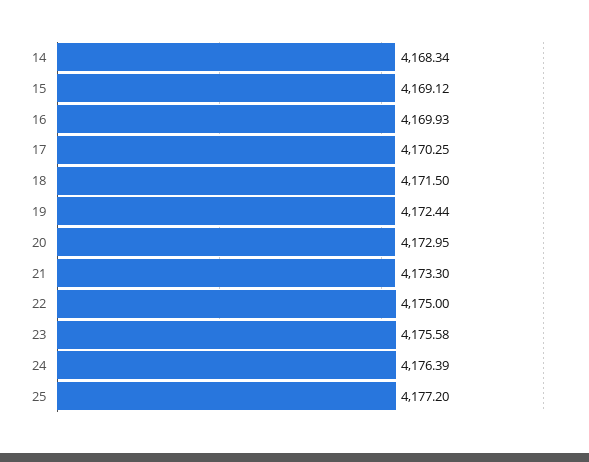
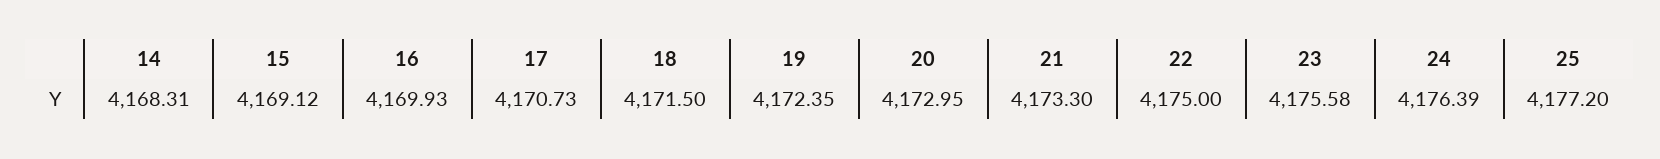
14: 4168.34 -> 4168.31
17: 4170.25 -> 4170.73
19: 4172.44 -> 4172.35

